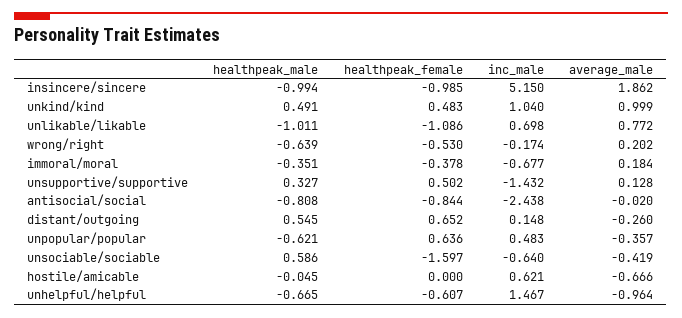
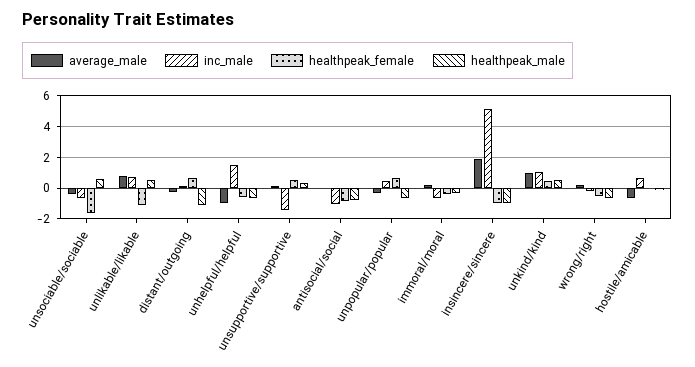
healthpeak_male, unlikable/likable: -1.011 -> 0.5
inc_male, antisocial/social: -2.438 -> -1
healthpeak_male, distant/outgoing: 0.545 -> -1

